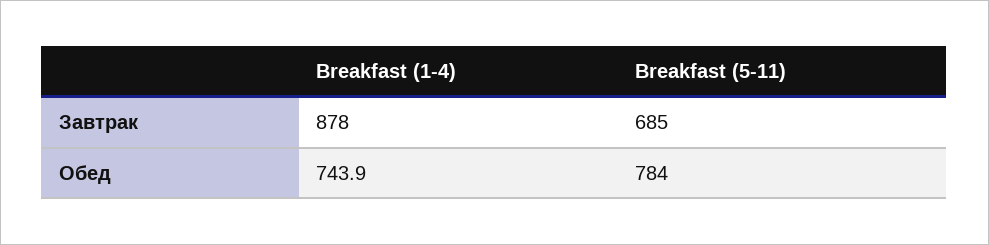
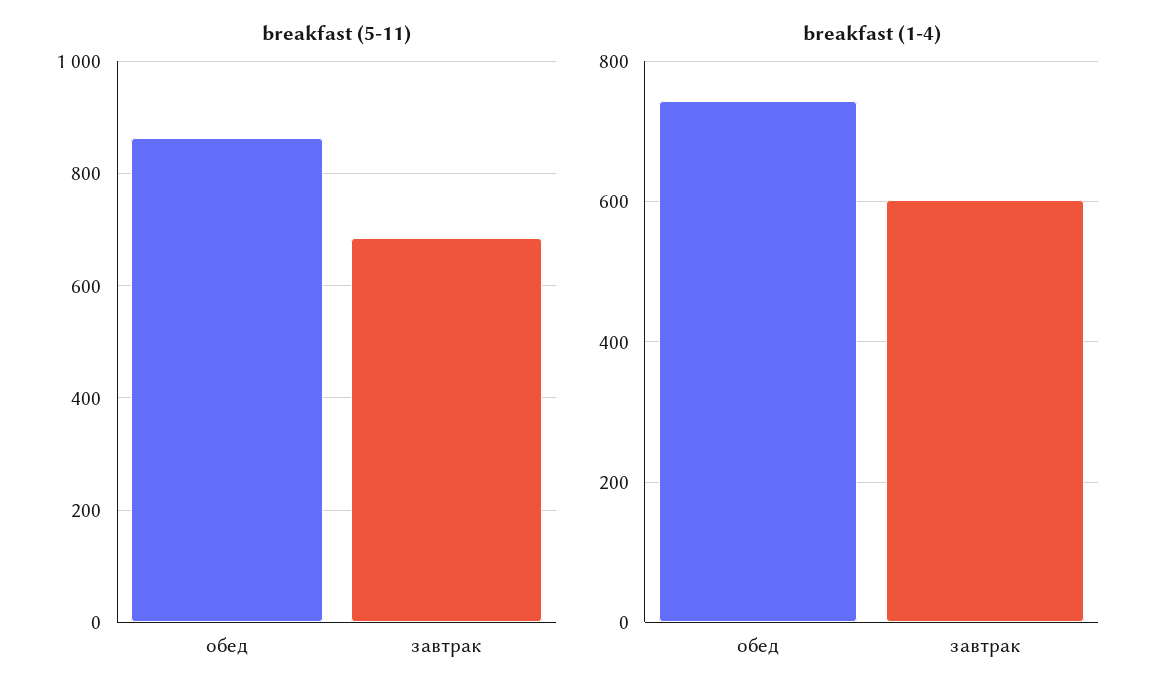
Breakfast (1-4), Завтрак: 878 -> 600
Breakfast (5-11), Обед: 784 -> 860

